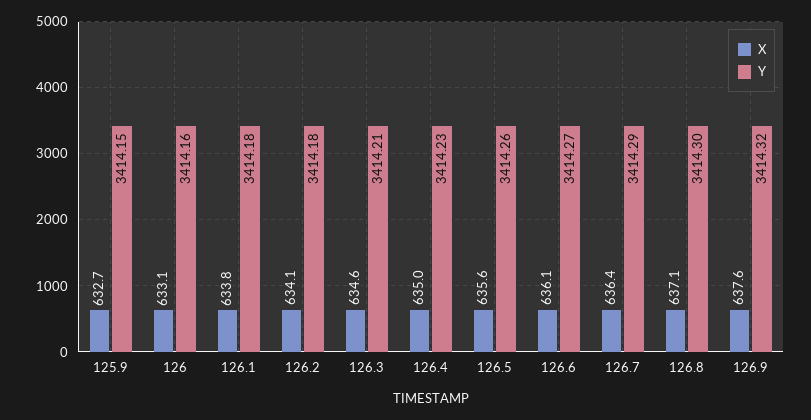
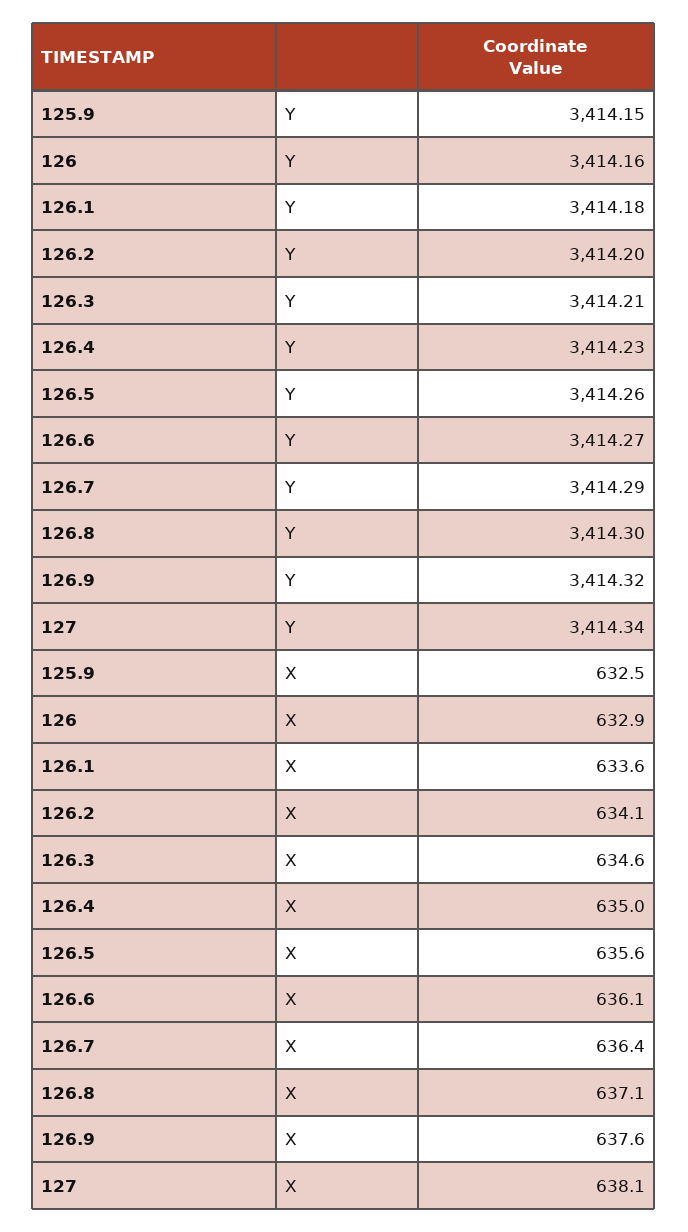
X, 125.9: 632.7 -> 632.5
X, 126: 633.1 -> 632.9
X, 126.1: 633.8 -> 633.6
Y, 126.2: 3414.18 -> 3414.2
Y, 127: none -> 3414.34
X, 127: none -> 638.1

